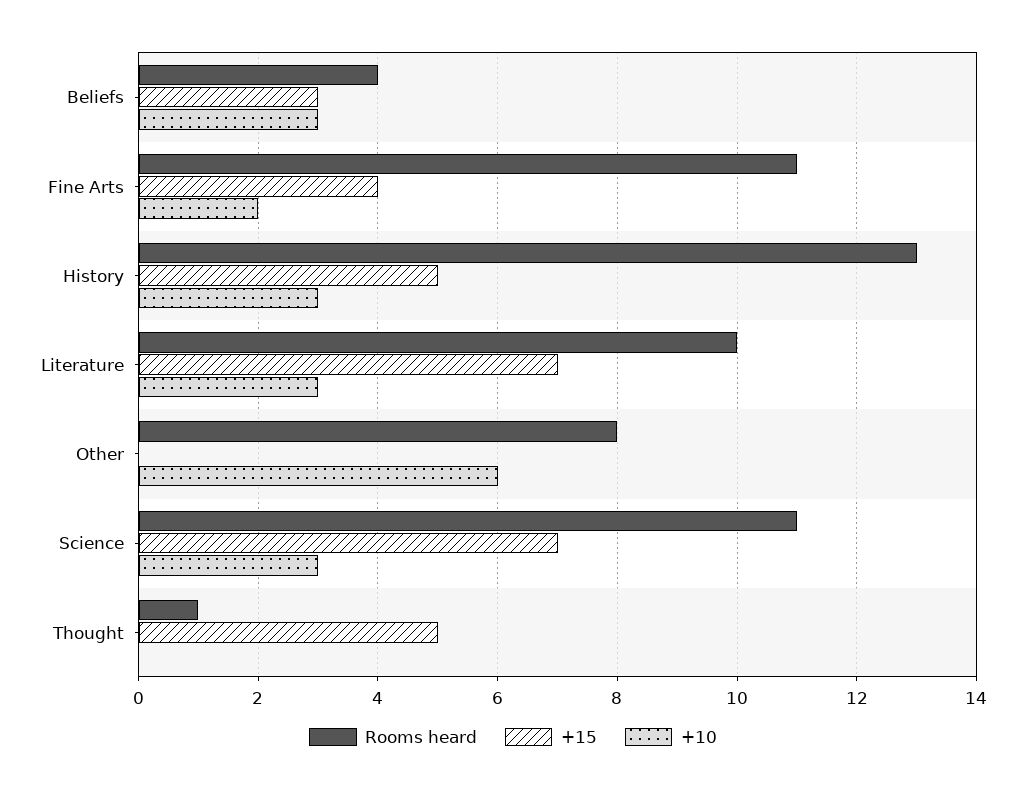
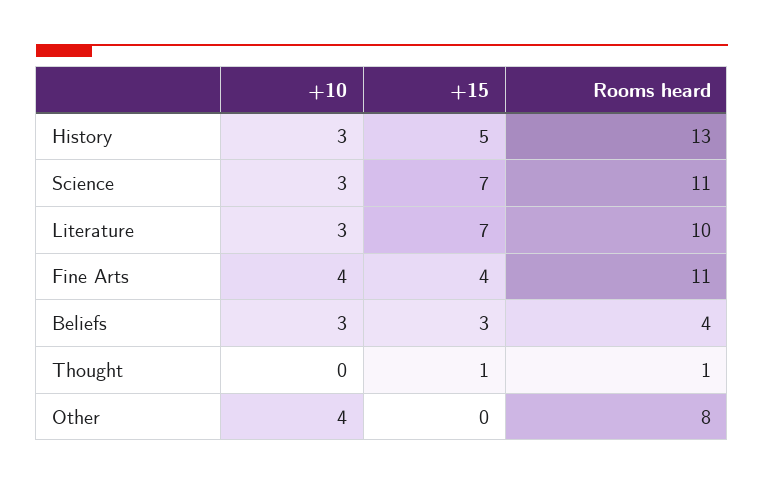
+10, Fine Arts: 2 -> 4
+10, Other: 6 -> 4
+15, Thought: 5 -> 1

